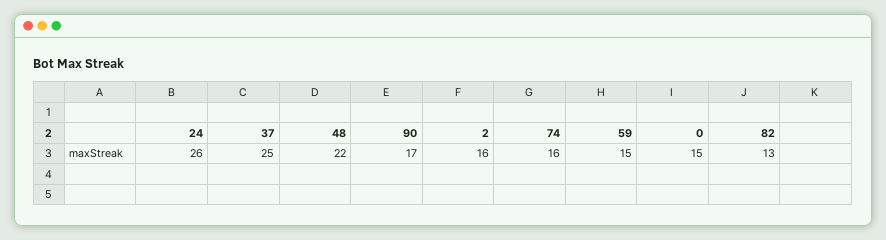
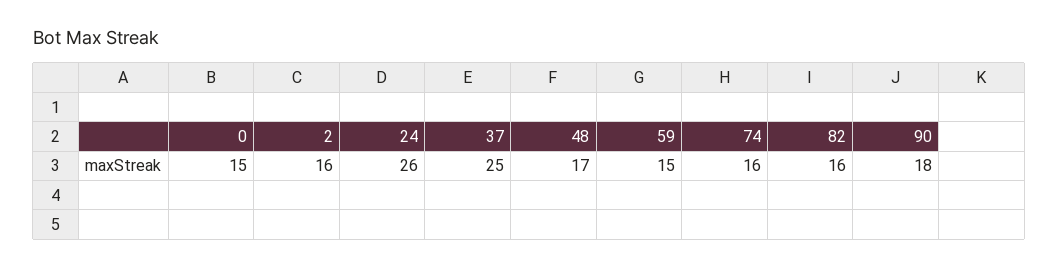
48: 22 -> 17
90: 17 -> 18
82: 13 -> 16

